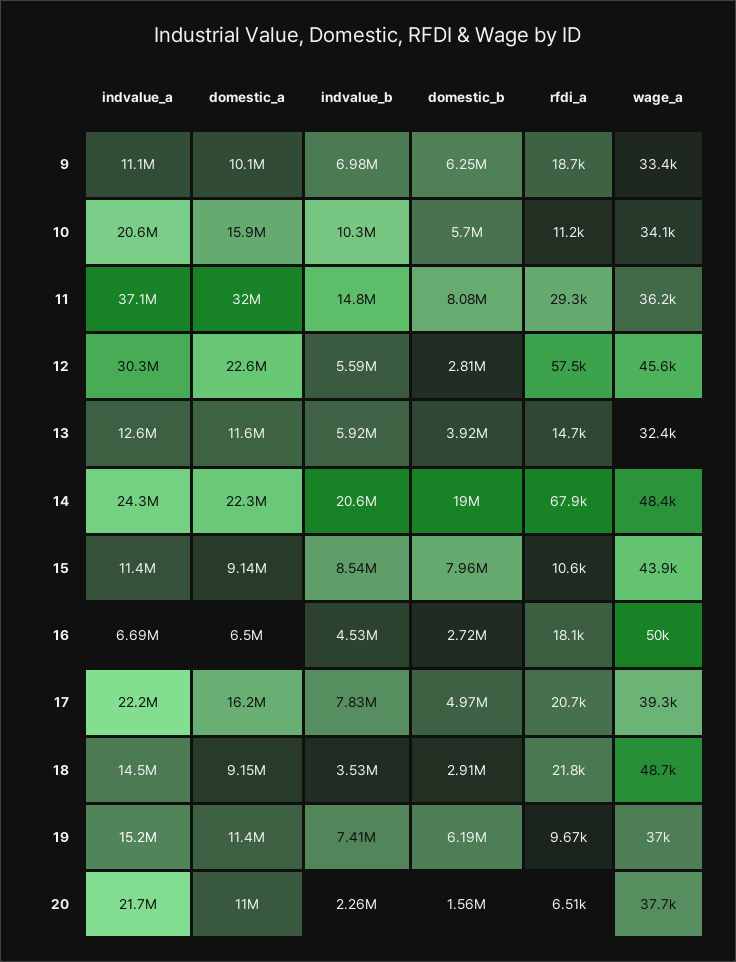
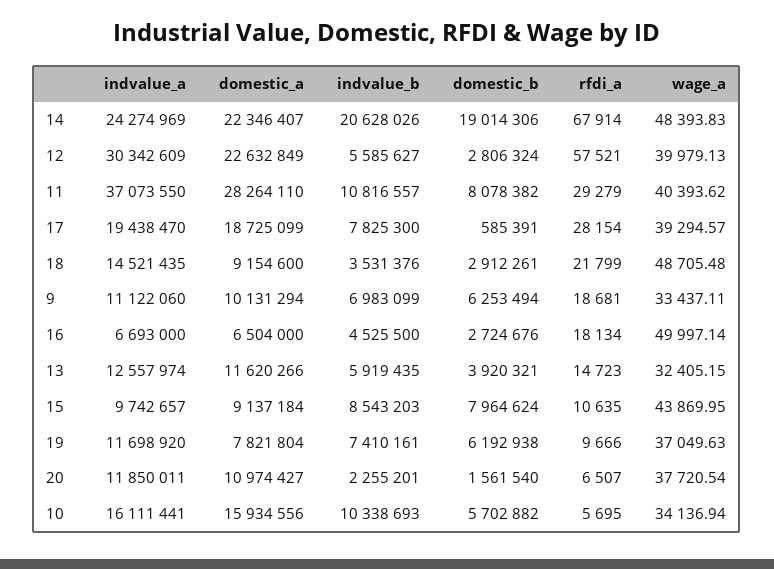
indvalue_a, 10: 20600000 -> 16111441
rfdi_a, 10: 11200 -> 5695
domestic_a, 11: 32000000 -> 28264110
indvalue_b, 11: 14800000 -> 10816557
wage_a, 11: 36200 -> 40393.62
wage_a, 12: 45600 -> 39979.13
indvalue_a, 15: 11400000 -> 9742657
indvalue_a, 17: 22200000 -> 19438470
domestic_a, 17: 16200000 -> 18725099
domestic_b, 17: 4970000 -> 585391
rfdi_a, 17: 20700 -> 28154
indvalue_a, 19: 15200000 -> 11698920
domestic_a, 19: 11400000 -> 7821804
indvalue_a, 20: 21700000 -> 11850011

